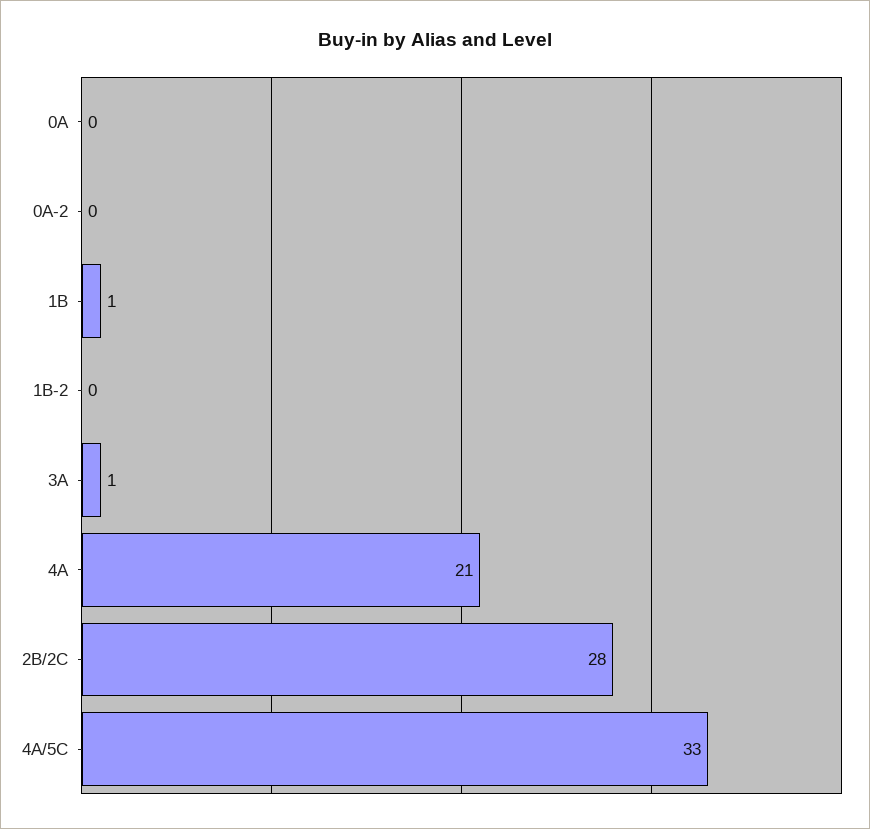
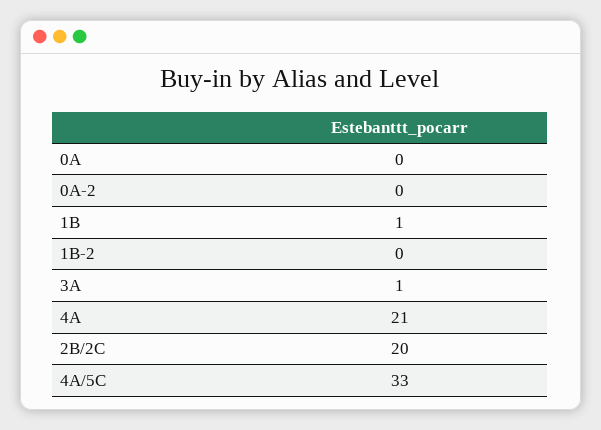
2B/2C: 28 -> 20

